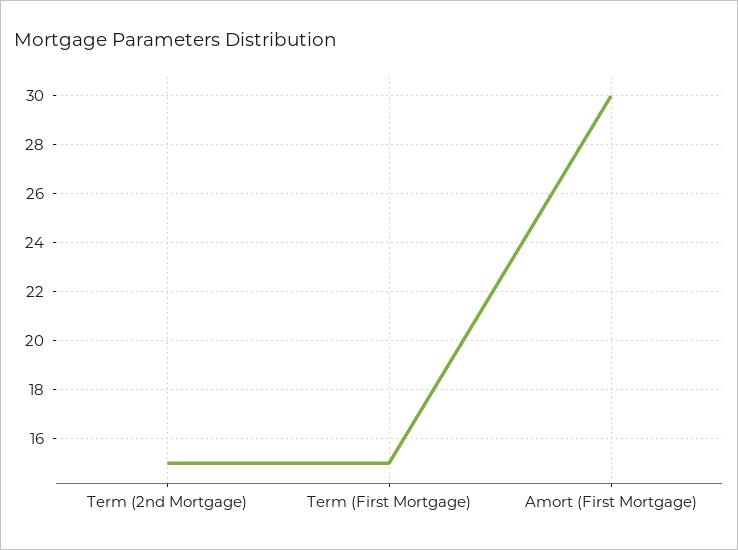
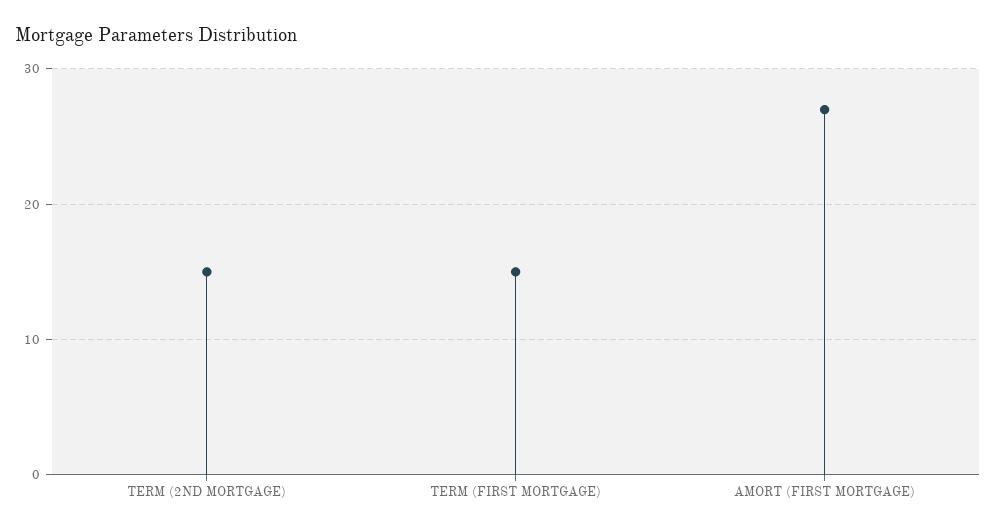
Amort (First Mortgage): 30 -> 27

